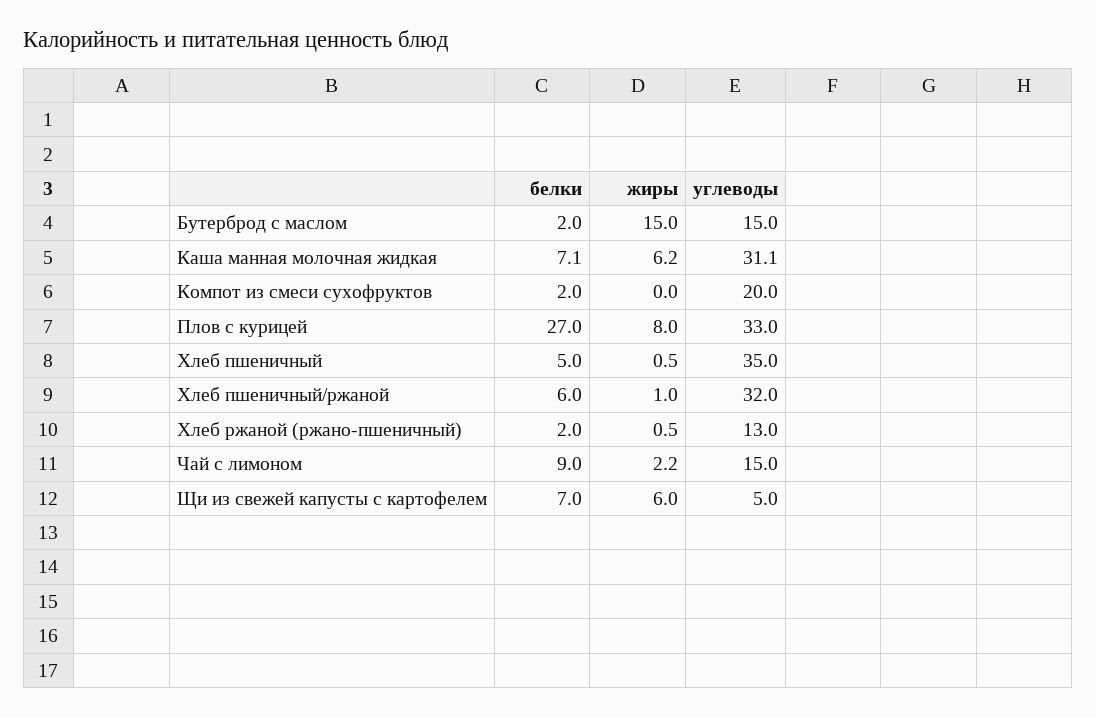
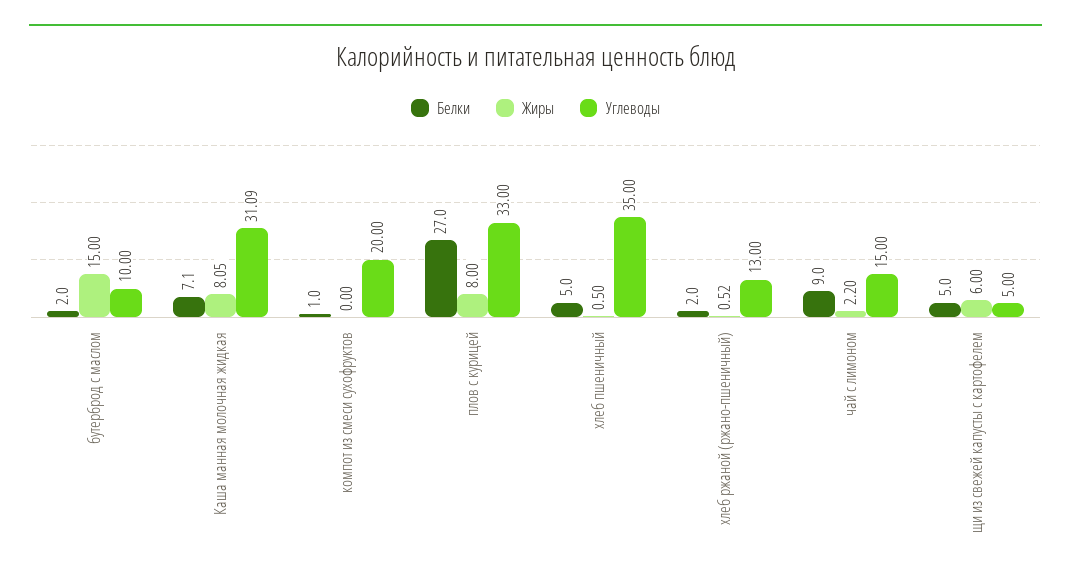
углеводы, Бутерброд с маслом: 15 -> 10
жиры, Каша манная молочная жидкая: 6.2 -> 8.05
белки, Компот из смеси сухофруктов: 2 -> 1
белки, Хлеб пшеничный/ржаной: 6 -> none
жиры, Хлеб пшеничный/ржаной: 1 -> none
углеводы, Хлеб пшеничный/ржаной: 32 -> none
белки, Щи из свежей капусты с картофелем: 7 -> 5

